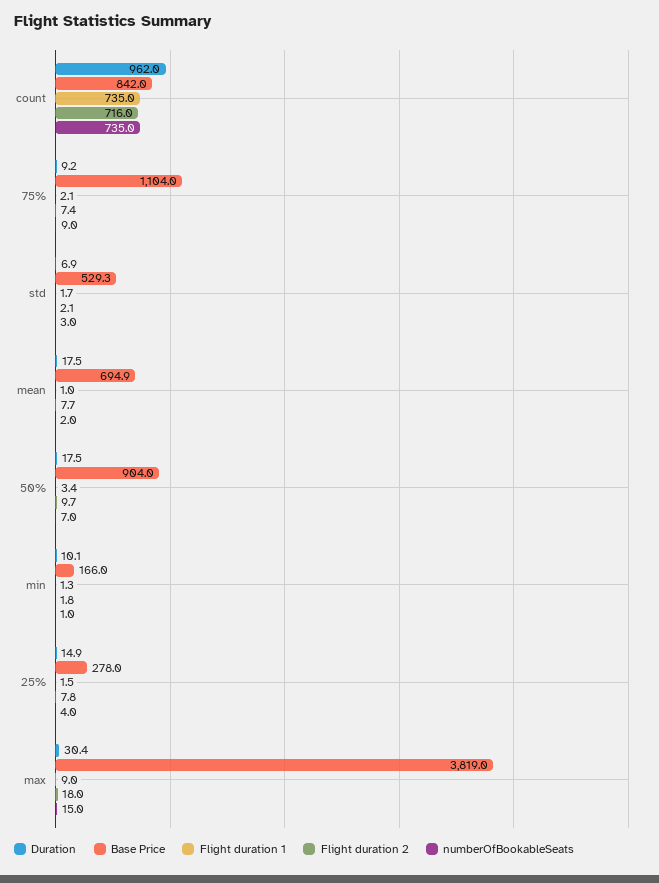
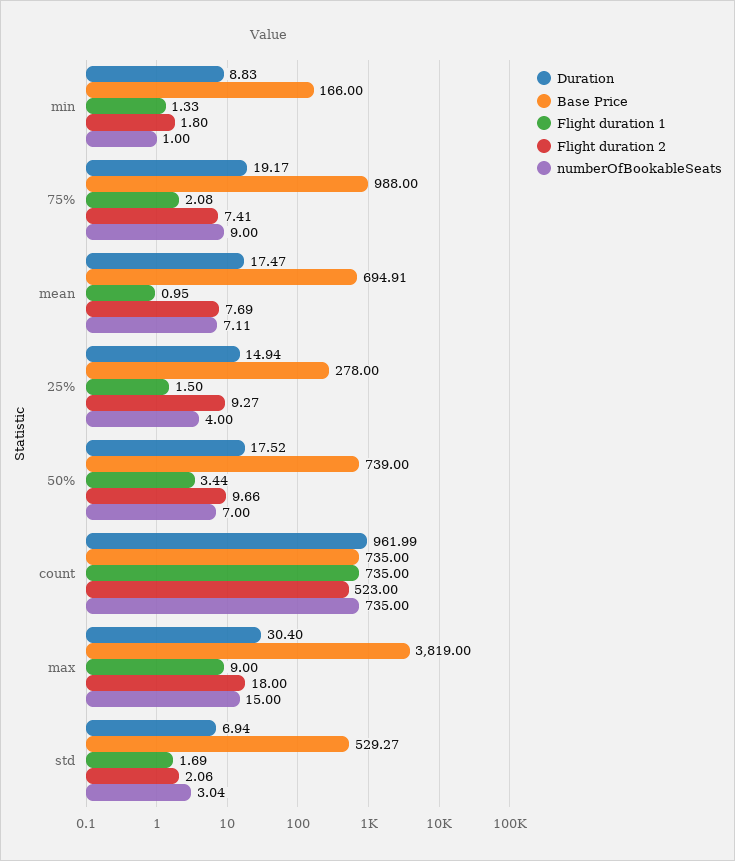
Base Price, count: 842 -> 735
Flight duration 2, count: 716 -> 523
Duration, 75%: 9.2 -> 19.17
Base Price, 75%: 1104 -> 988
numberOfBookableSeats, mean: 2 -> 7.11
Base Price, 50%: 904 -> 739
Duration, min: 10.1 -> 8.83
Flight duration 2, 25%: 7.8 -> 9.27

